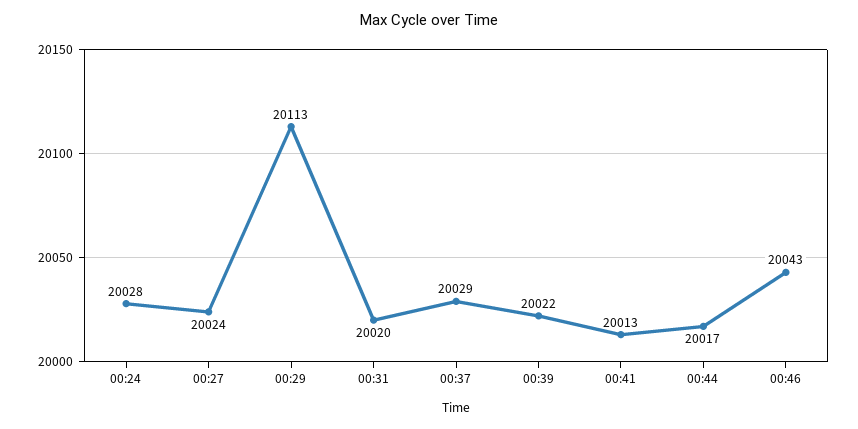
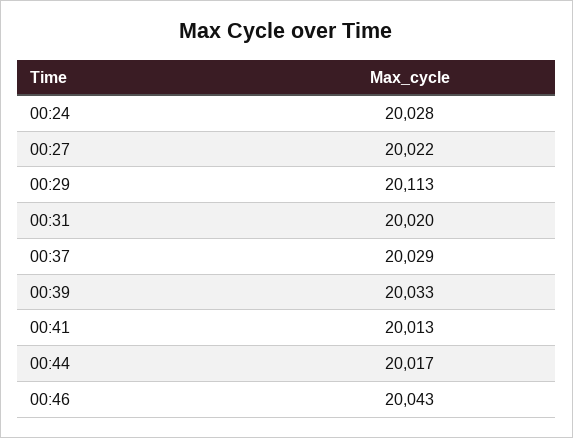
00:27: 20024 -> 20022
00:39: 20022 -> 20033

